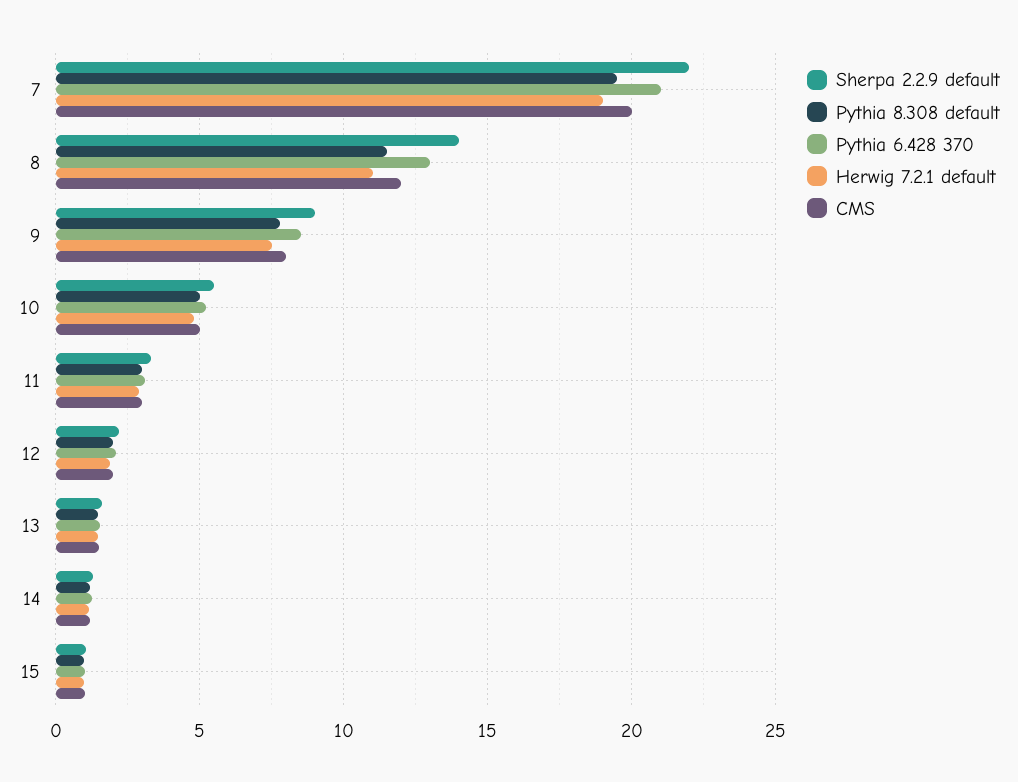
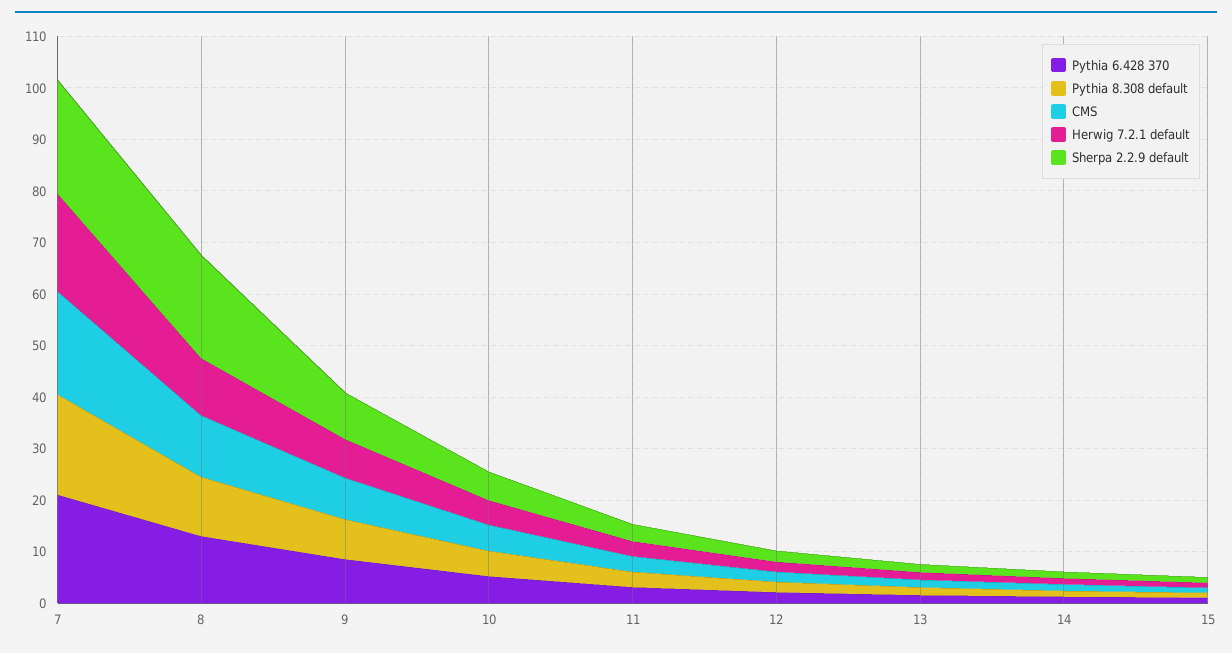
Sherpa 2.2.9 default, 8: 14 -> 20

